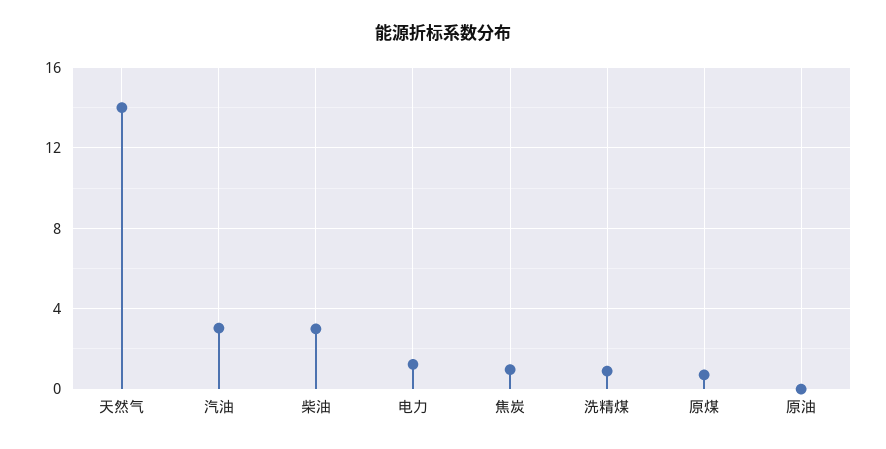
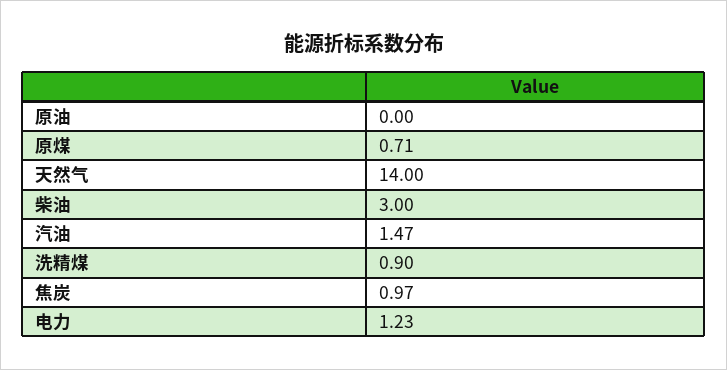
汽油: 3 -> 1.47

